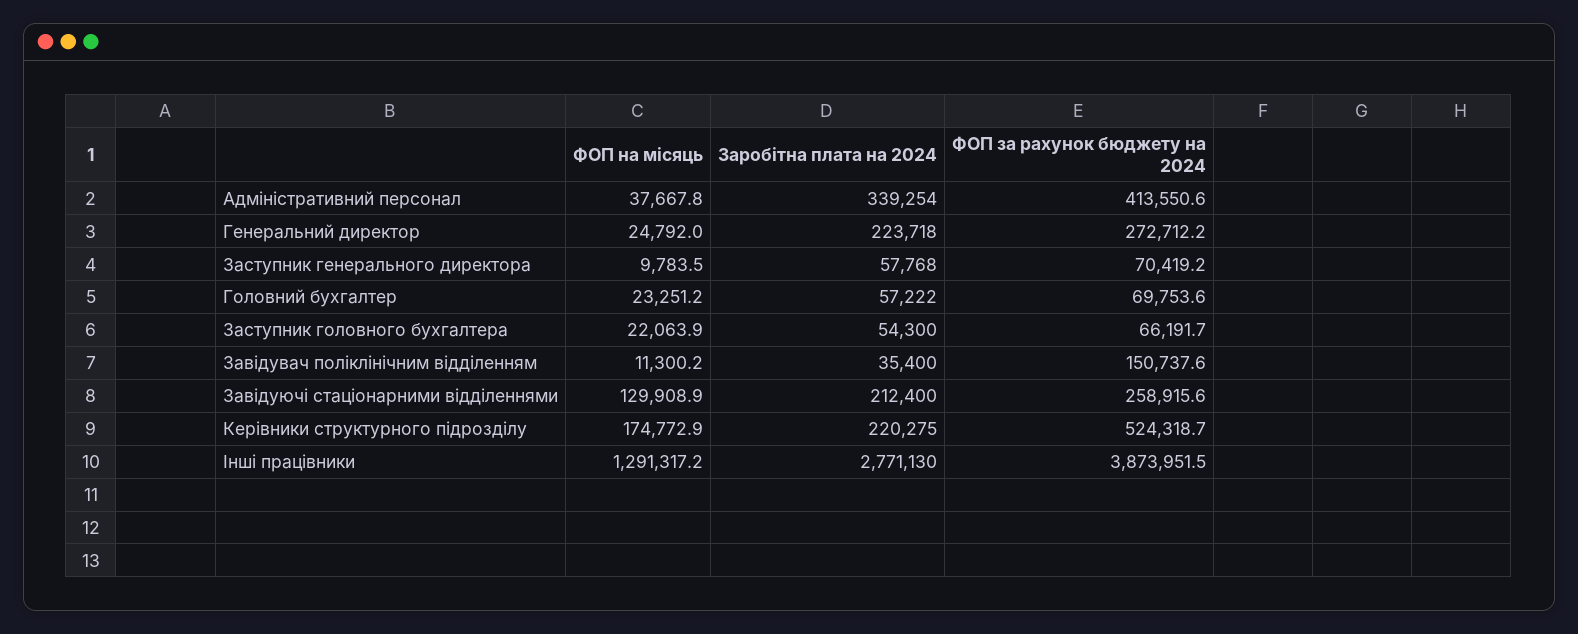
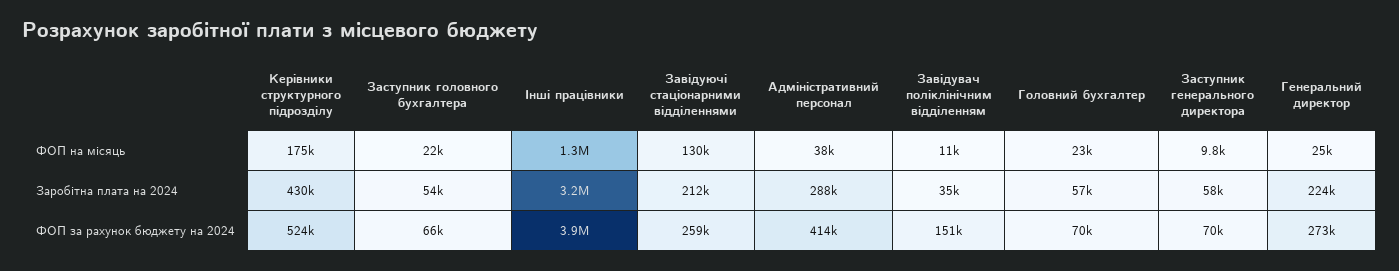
Заробітна плата на 2024, Адміністративний персонал: 339254 -> 288000
Заробітна плата на 2024, Керівники структурного підрозділу: 220275 -> 430000
Заробітна плата на 2024, Інші працівники: 2771130 -> 3200000

